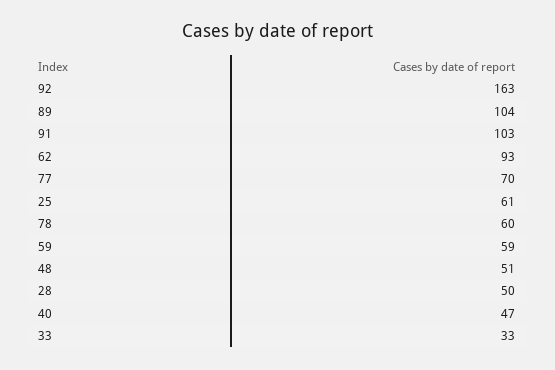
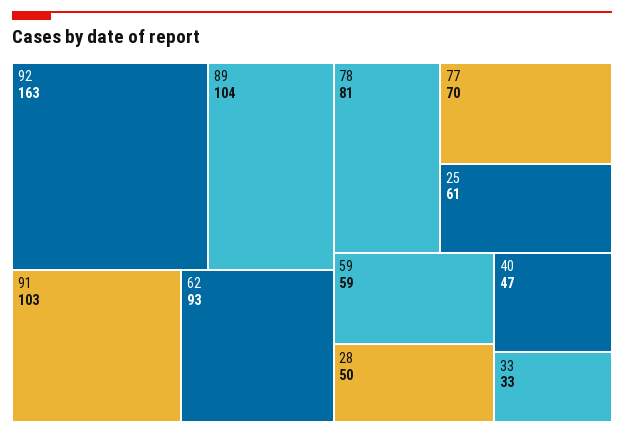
78: 60 -> 81
48: 51 -> none

